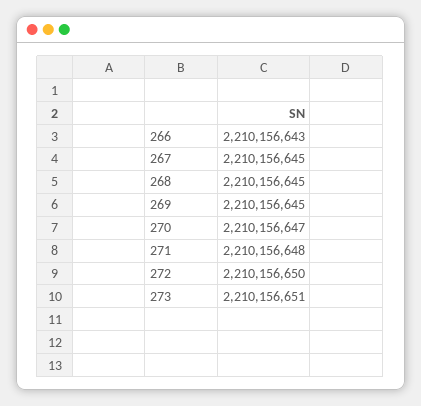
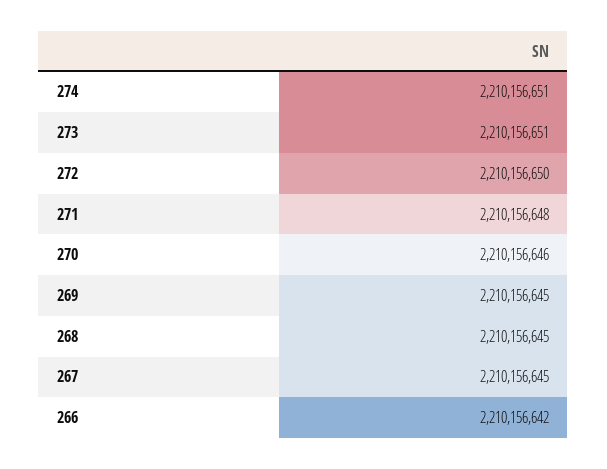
266: 2210156643 -> 2210156642
270: 2210156647 -> 2210156646
274: none -> 2210156651

